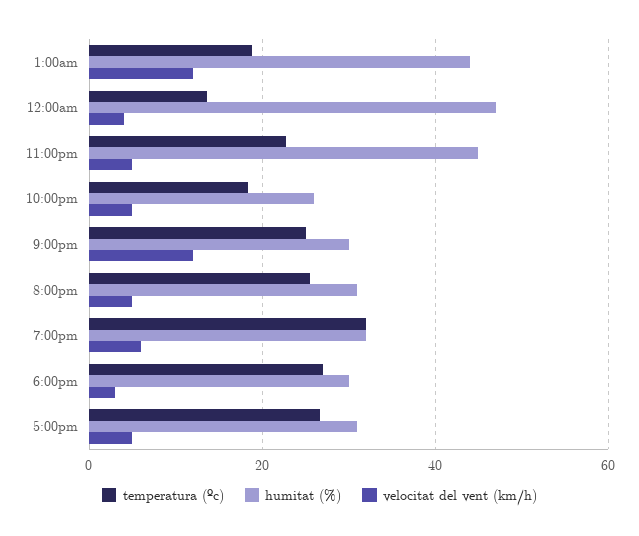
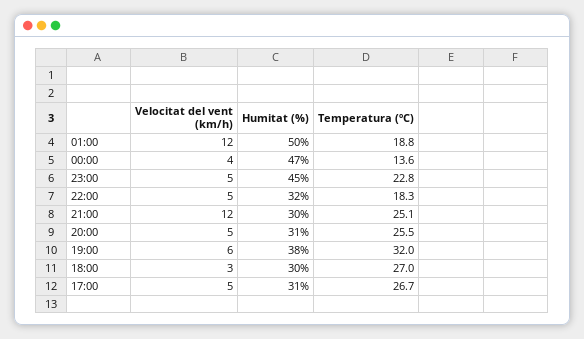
humitat (%), 1:00am: 44 -> 50
humitat (%), 10:00pm: 26 -> 32
humitat (%), 7:00pm: 32 -> 38

